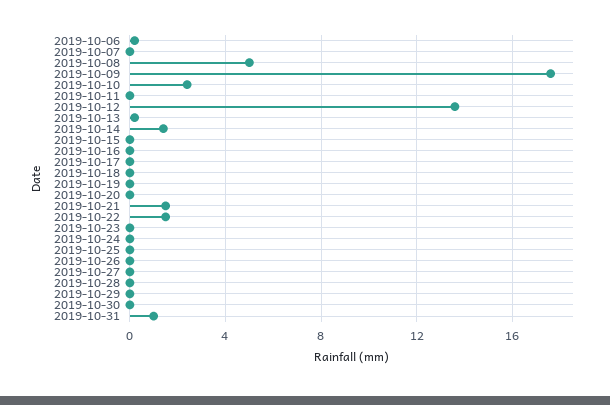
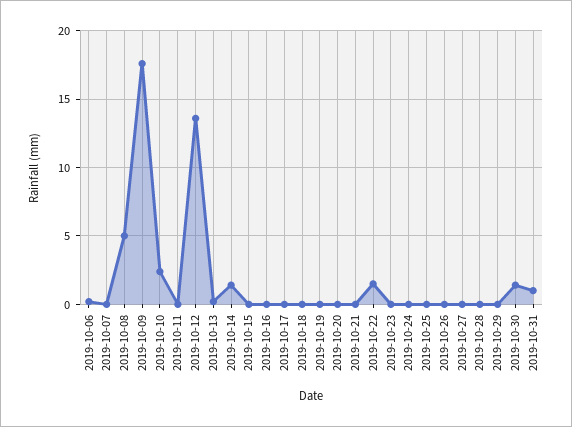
2019-10-21: 1.5 -> 0
2019-10-30: 0 -> 1.5

